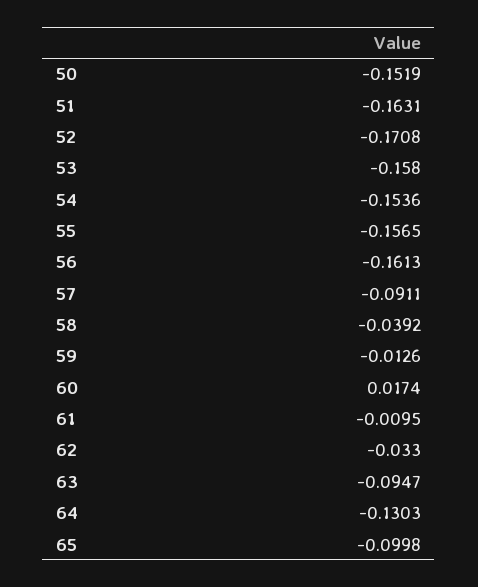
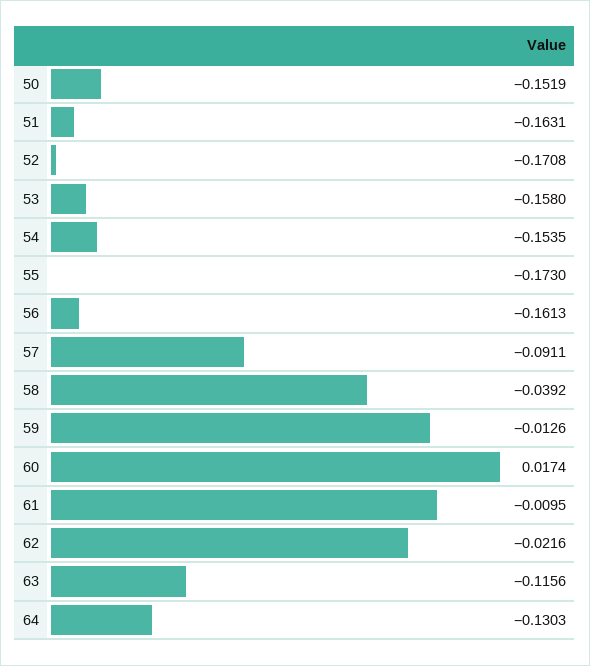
54: -0.1536 -> -0.1535
55: -0.1565 -> -0.173
62: -0.033 -> -0.0216
63: -0.0947 -> -0.1156
65: -0.0998 -> none

